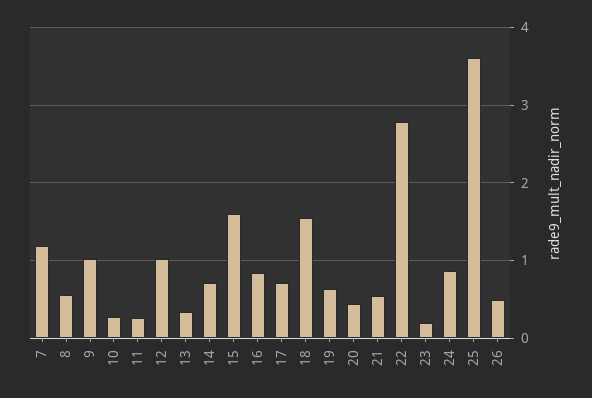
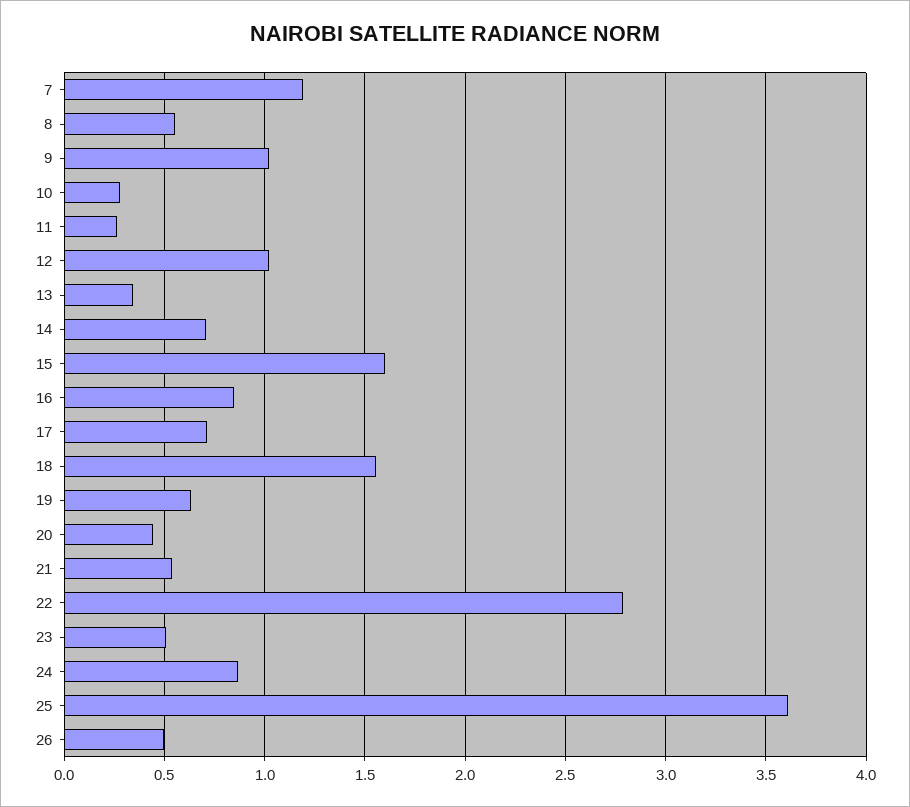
23: 0.2 -> 0.5

